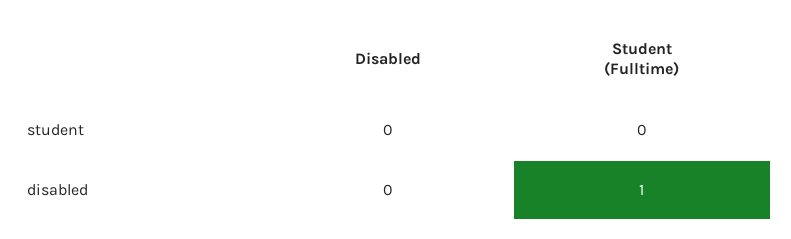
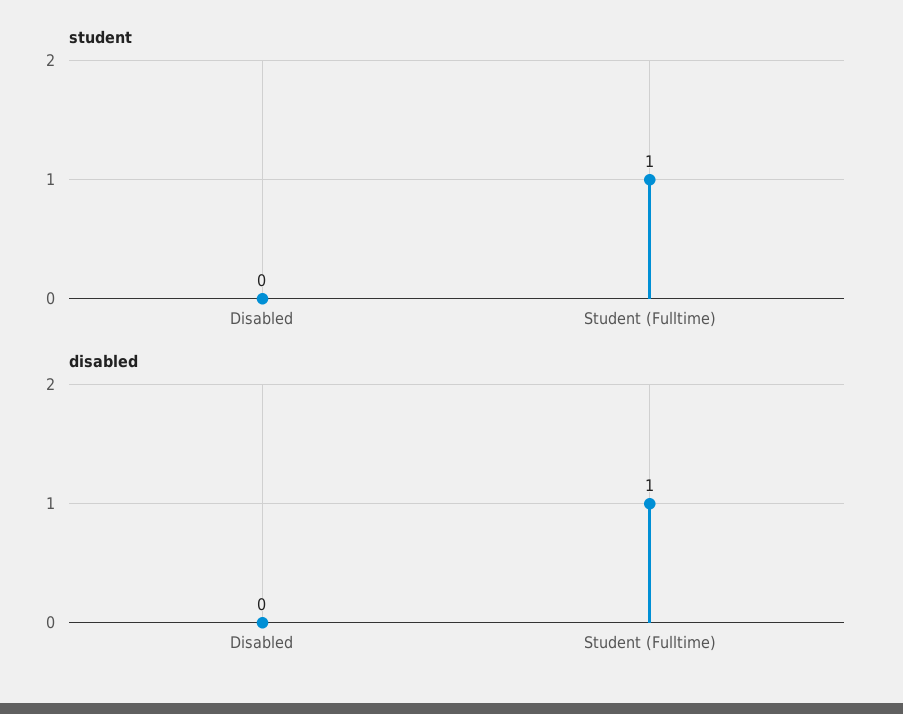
student, Student (Fulltime): 0 -> 1

